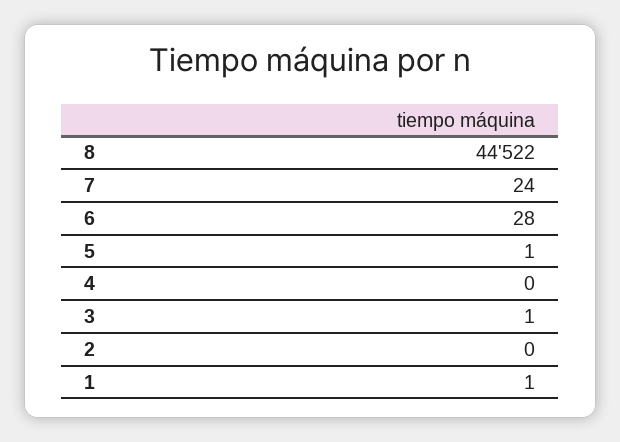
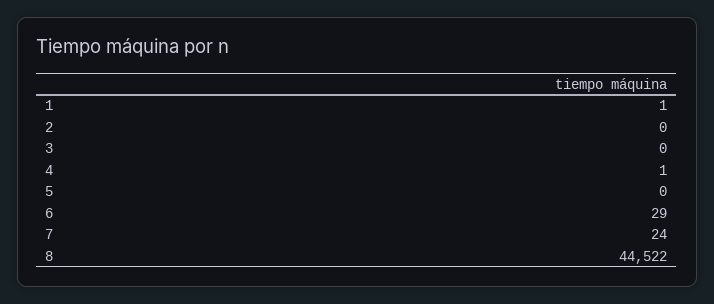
6: 28 -> 29
5: 1 -> 0
4: 0 -> 1
3: 1 -> 0

